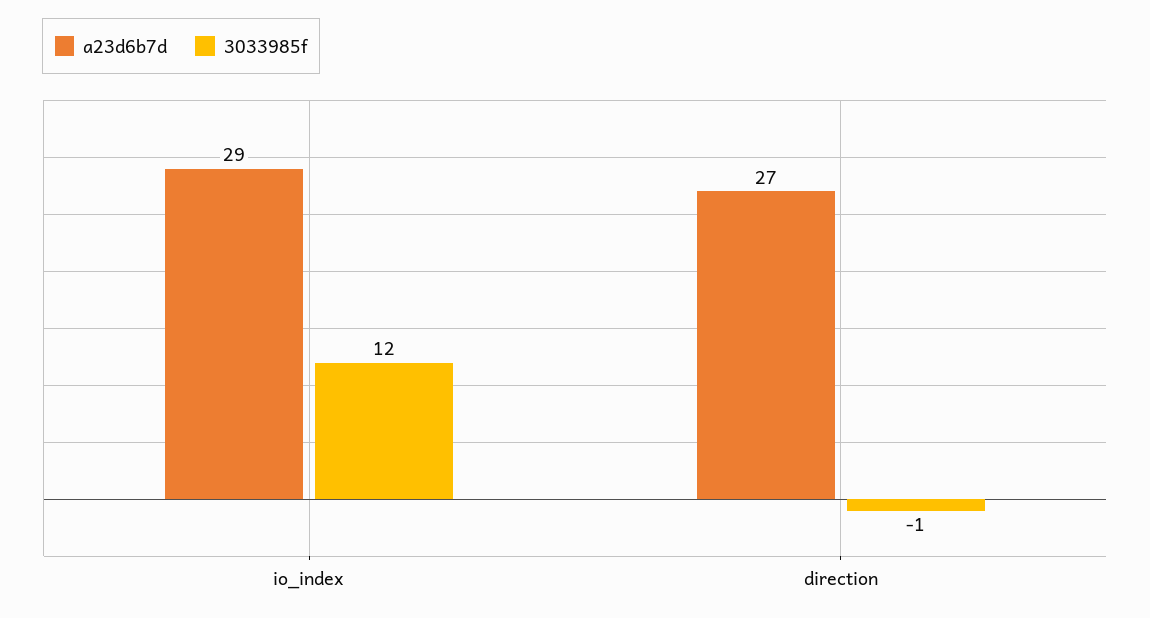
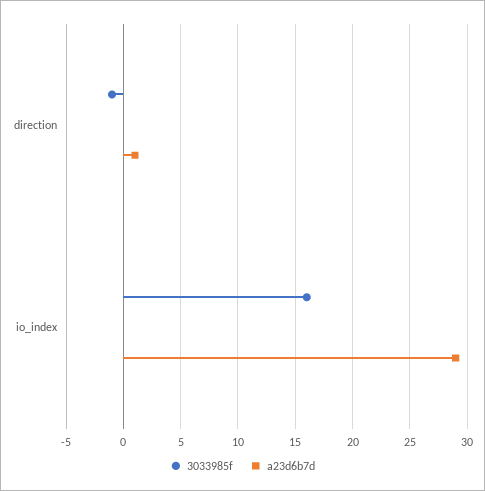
3033985f, io_index: 12 -> 16
a23d6b7d, direction: 27 -> 1

